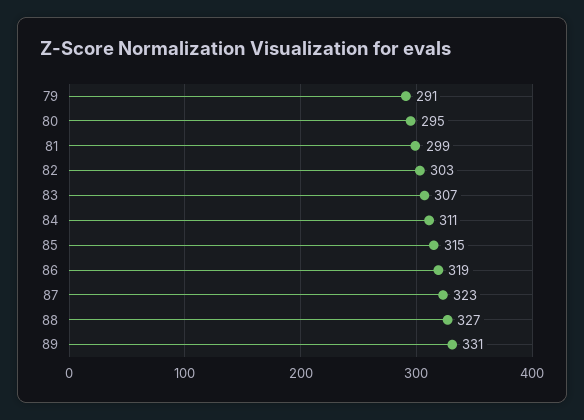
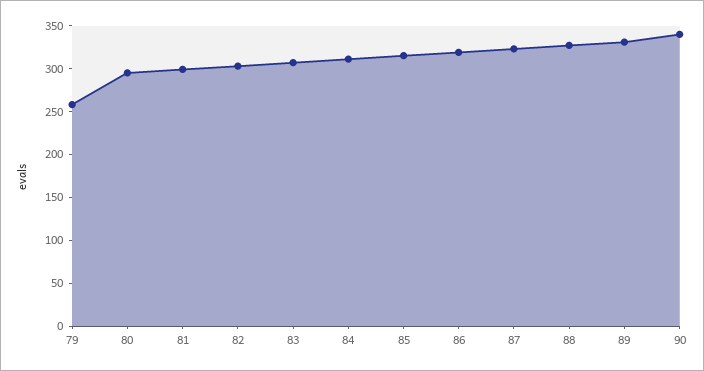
79: 291 -> 260
90: none -> 340

